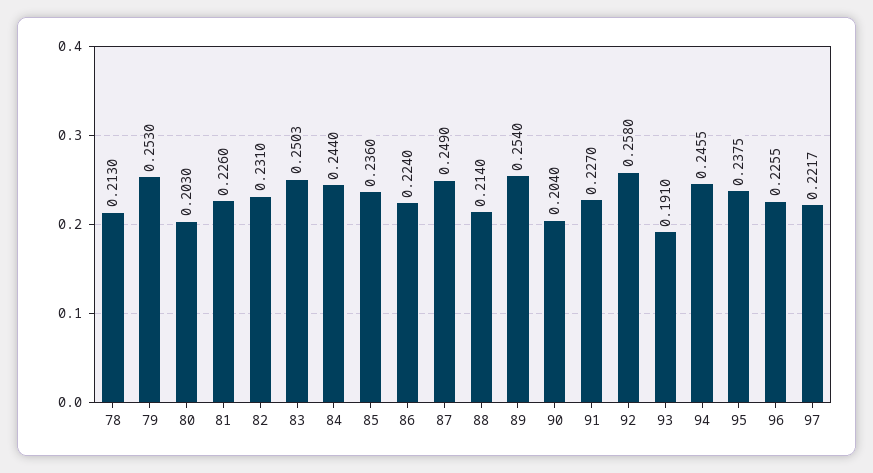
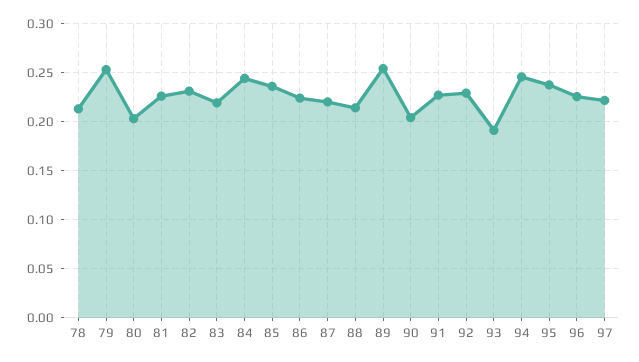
83: 0.2503 -> 0.22
87: 0.249 -> 0.22
92: 0.258 -> 0.23

